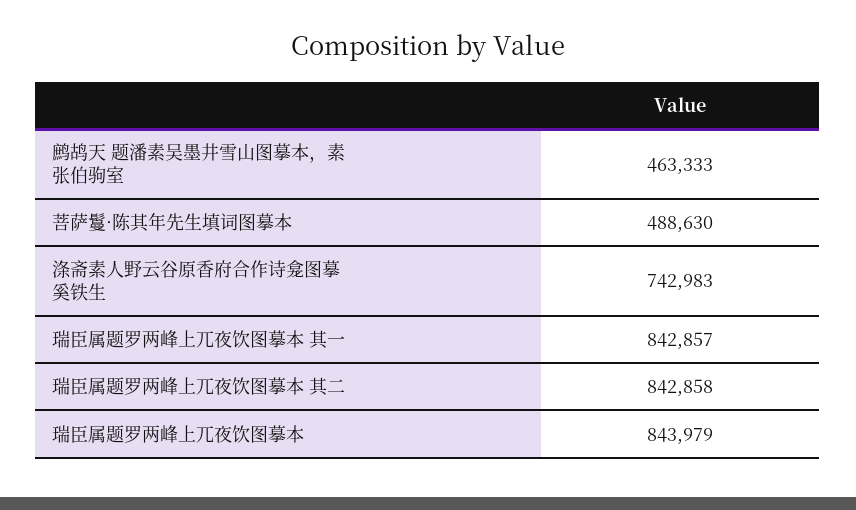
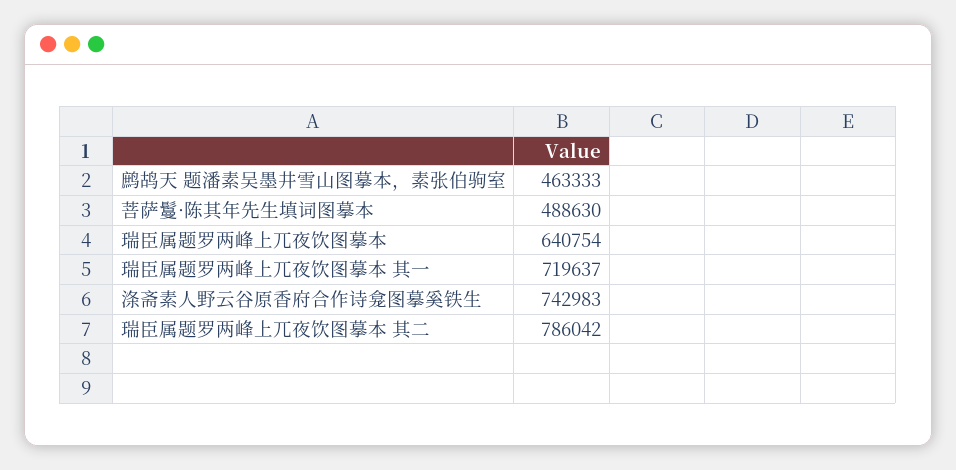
瑞臣属题罗两峰上兀夜饮图摹本 其一: 842857 -> 719637
瑞臣属题罗两峰上兀夜饮图摹本 其二: 842858 -> 786042
瑞臣属题罗两峰上兀夜饮图摹本: 843979 -> 640754

